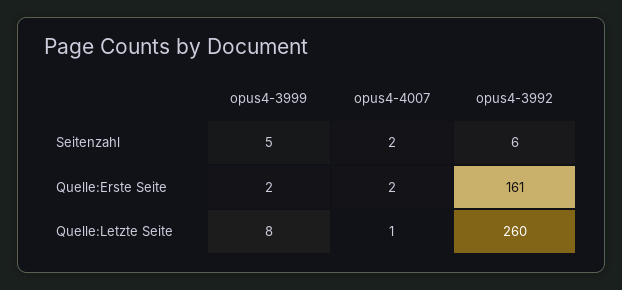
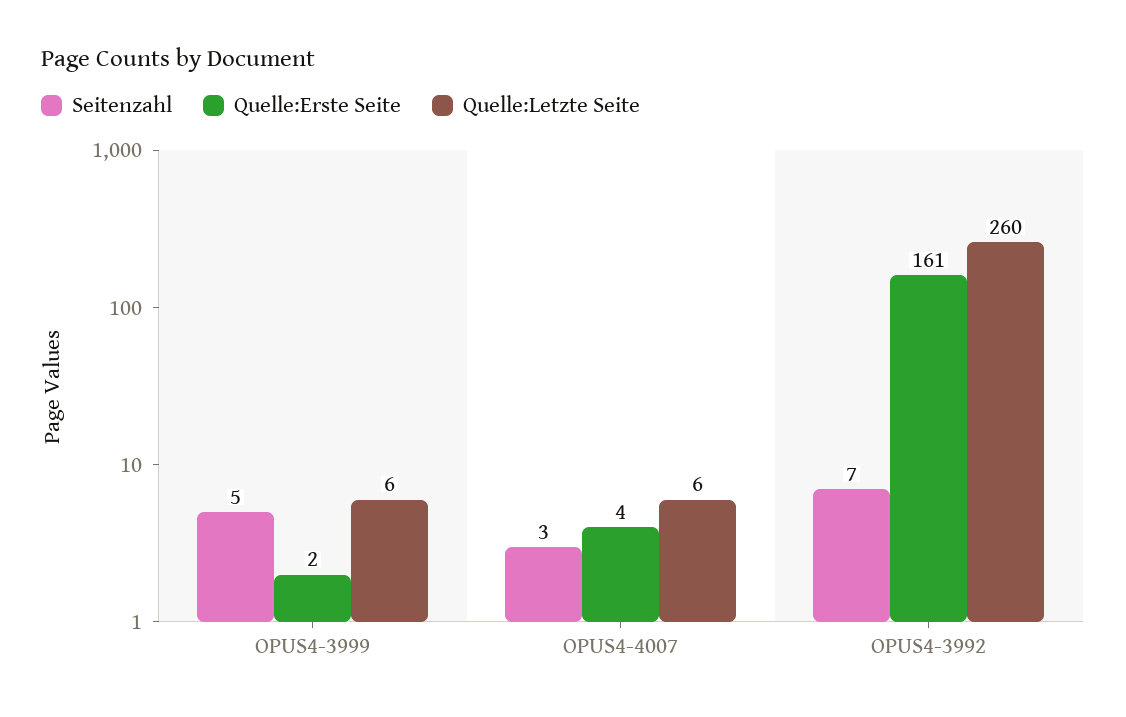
Seitenzahl, opus4-4007: 2 -> 3
Seitenzahl, opus4-3992: 6 -> 7
Quelle:Erste Seite, opus4-4007: 2 -> 4
Quelle:Letzte Seite, opus4-3999: 8 -> 6
Quelle:Letzte Seite, opus4-4007: 1 -> 6

